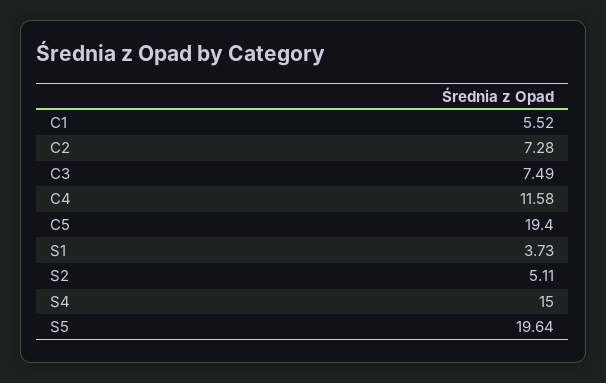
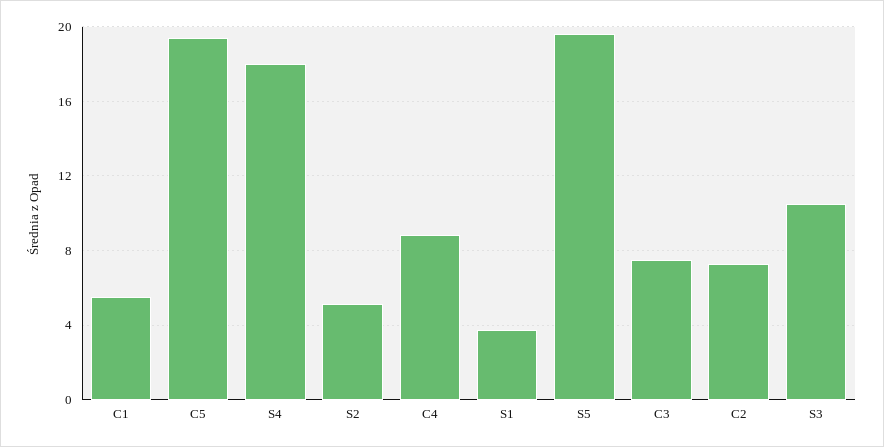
C4: 11.58 -> 9
S4: 15 -> 18
S3: none -> 10.5

